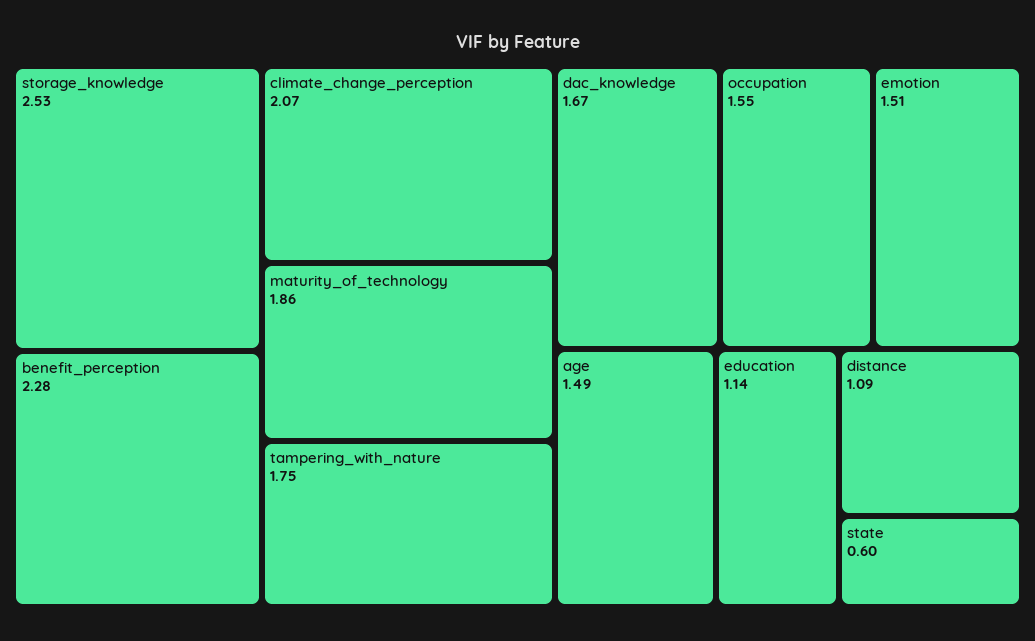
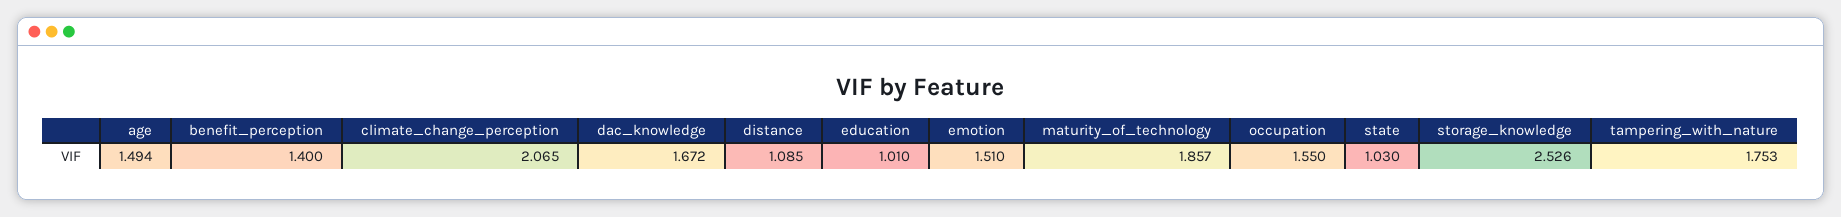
benefit_perception: 2.28 -> 1.4
education: 1.14 -> 1.01
state: 0.6 -> 1.03

